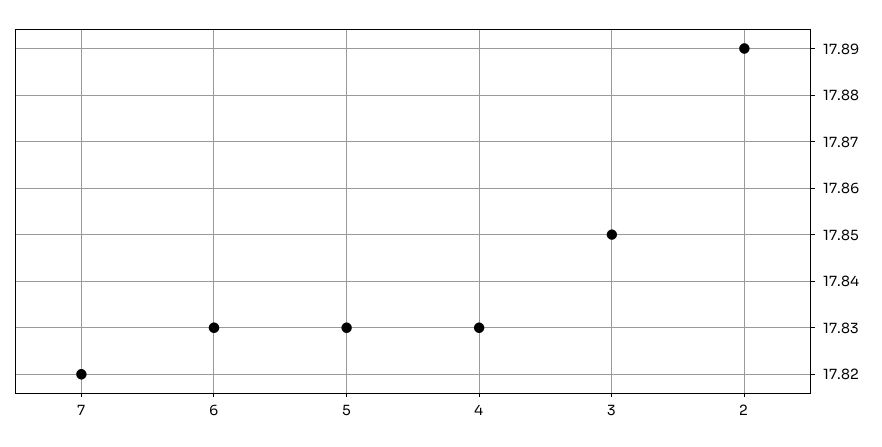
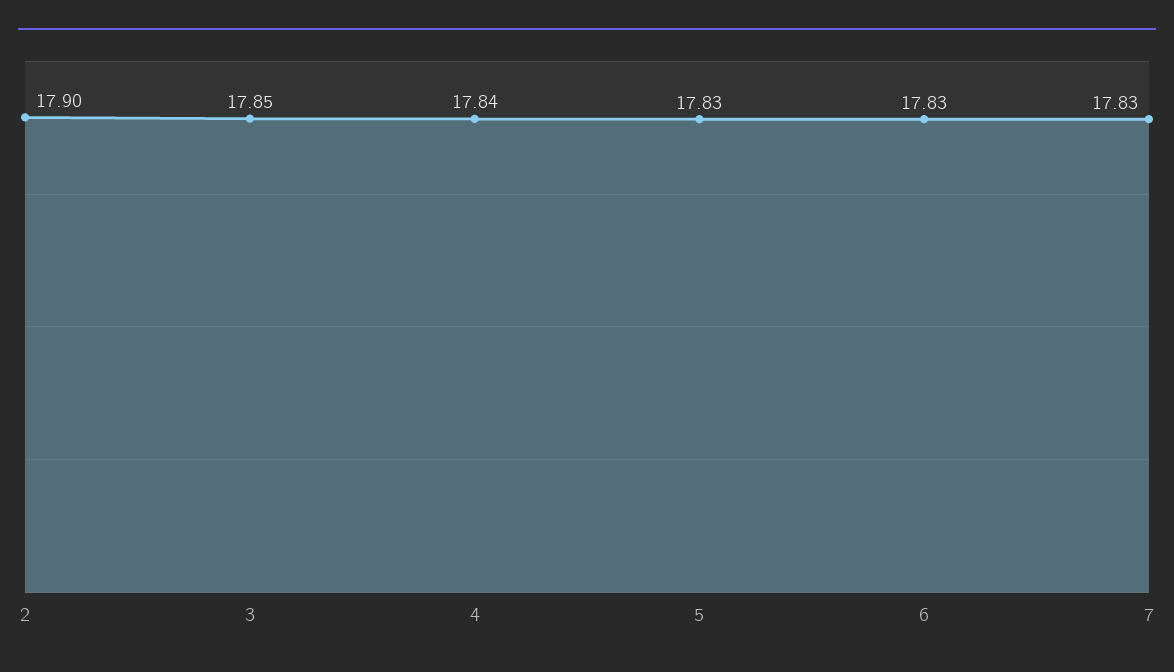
7: 17.82 -> 17.83
4: 17.83 -> 17.84
2: 17.89 -> 17.9

